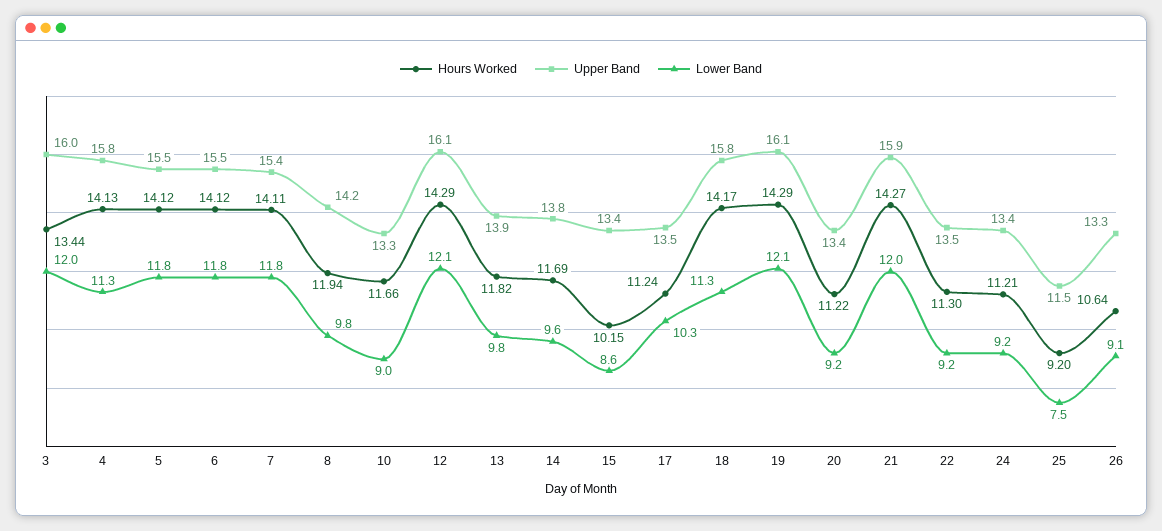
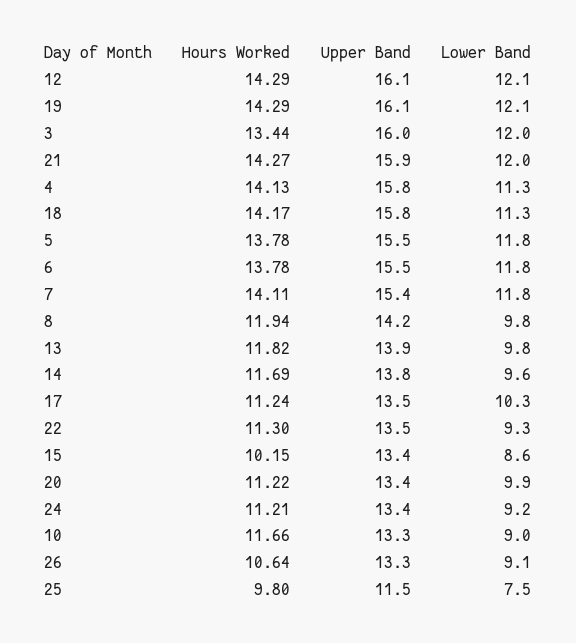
Hours Worked, 5: 14.12 -> 13.78
Hours Worked, 6: 14.12 -> 13.78
Lower Band, 20: 9.2 -> 9.9
Lower Band, 22: 9.2 -> 9.3
Hours Worked, 25: 9.2 -> 9.8

